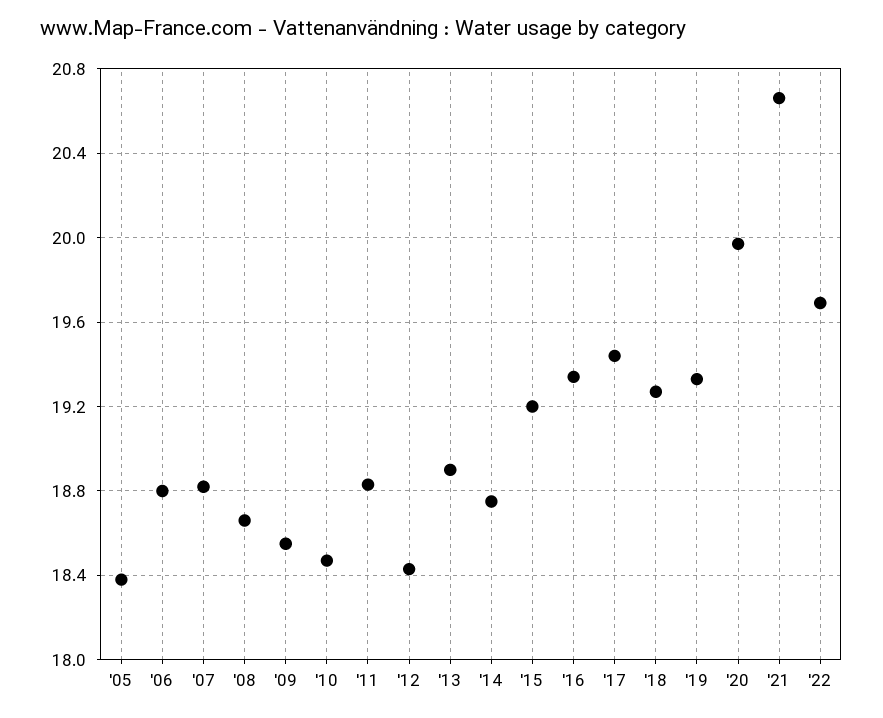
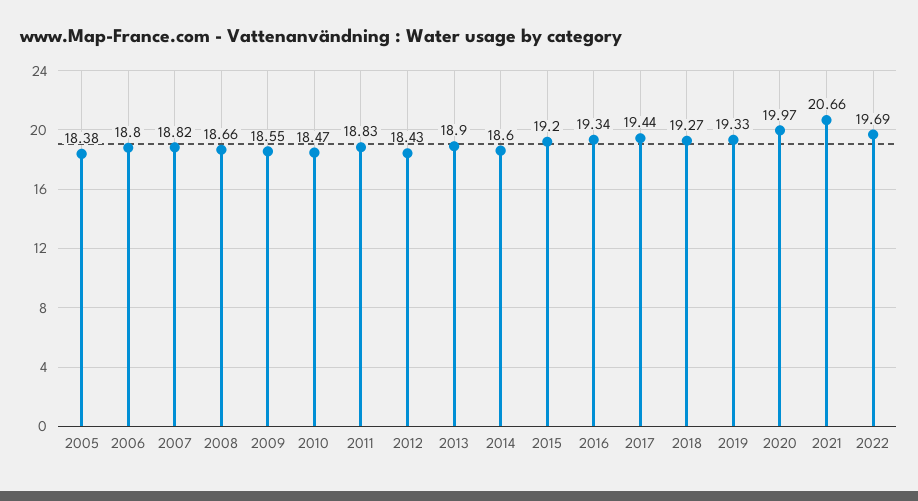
'14: 18.75 -> 18.6

